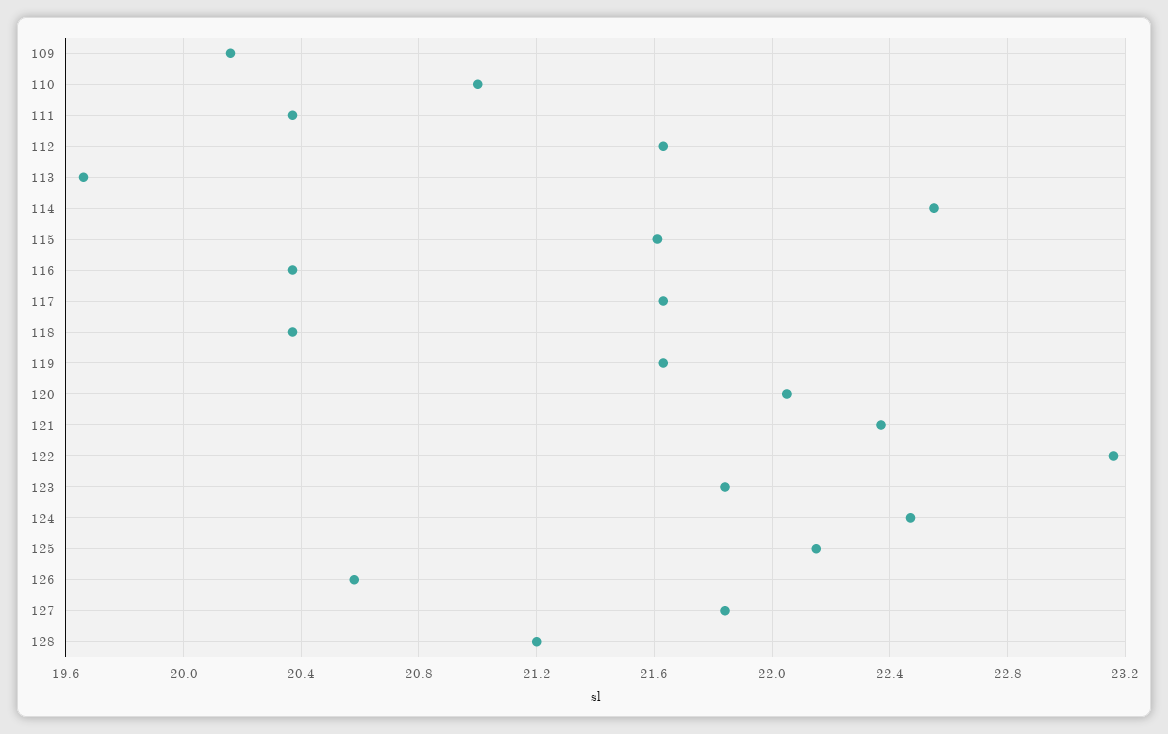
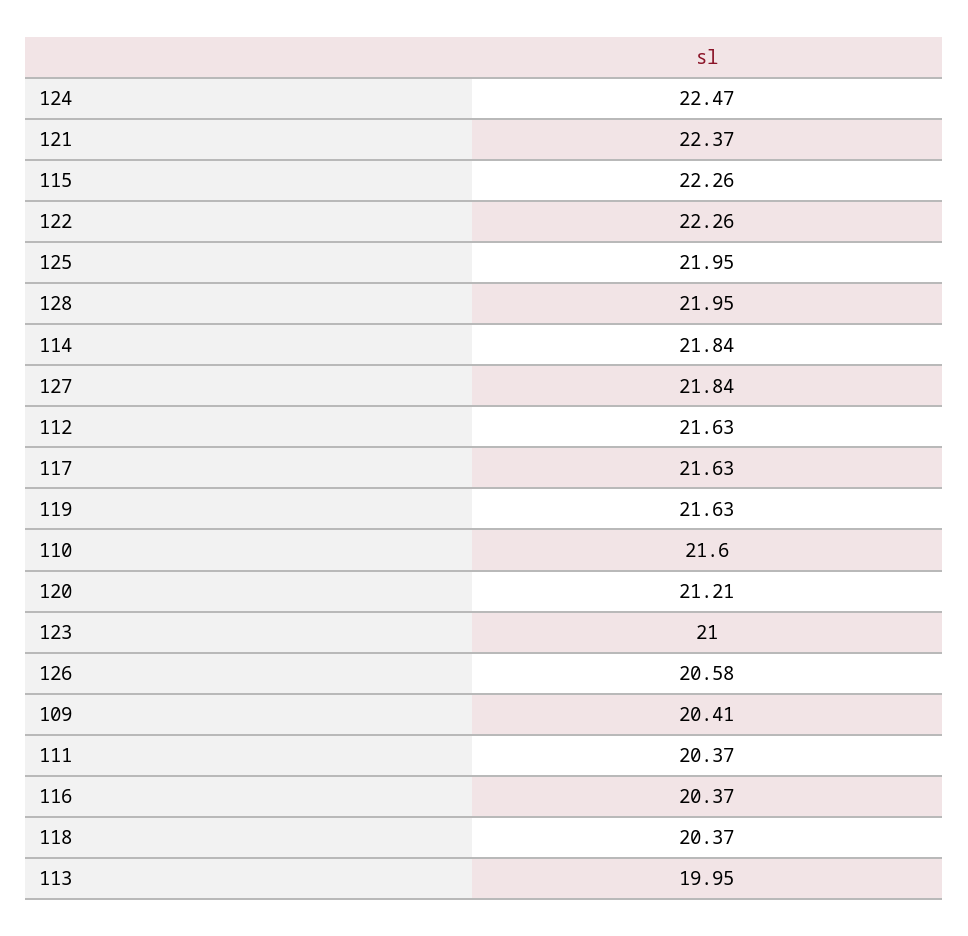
109: 20.15 -> 20.41
110: 21 -> 21.6
113: 19.65 -> 19.95
114: 22.55 -> 21.84
115: 21.6 -> 22.26
120: 22.05 -> 21.21
122: 23.15 -> 22.26
123: 21.85 -> 21
125: 22.15 -> 21.95
128: 21.2 -> 21.95

